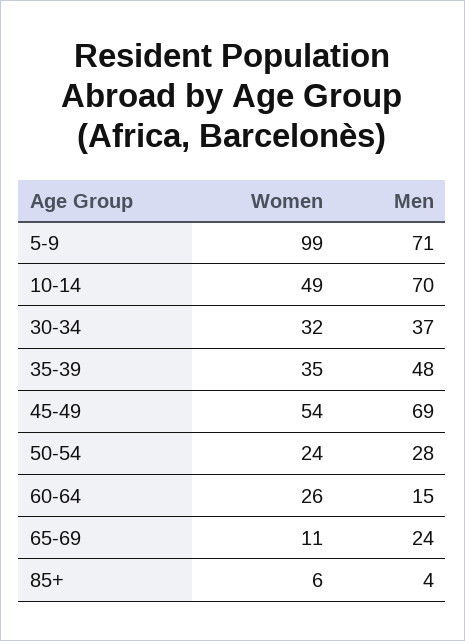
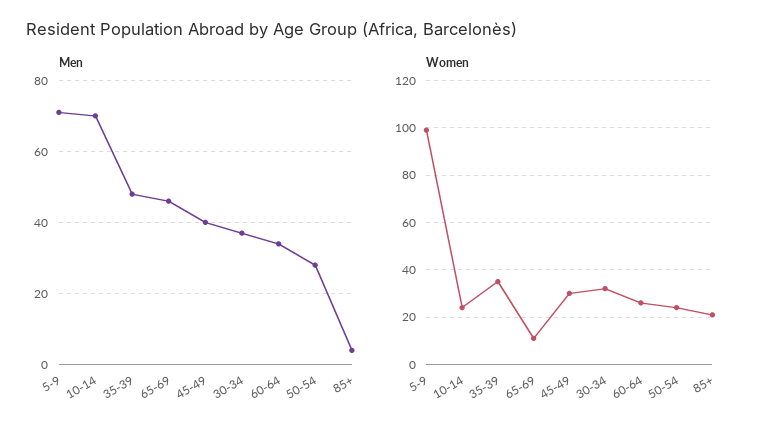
Women, 10-14: 49 -> 25
Women, 45-49: 54 -> 30
Men, 45-49: 69 -> 40
Men, 60-64: 15 -> 35
Men, 65-69: 24 -> 45
Women, 85+: 6 -> 20

